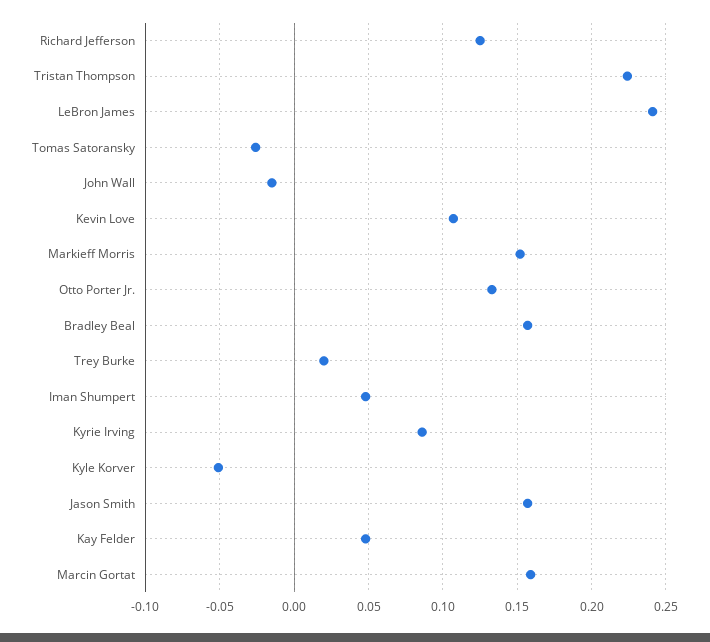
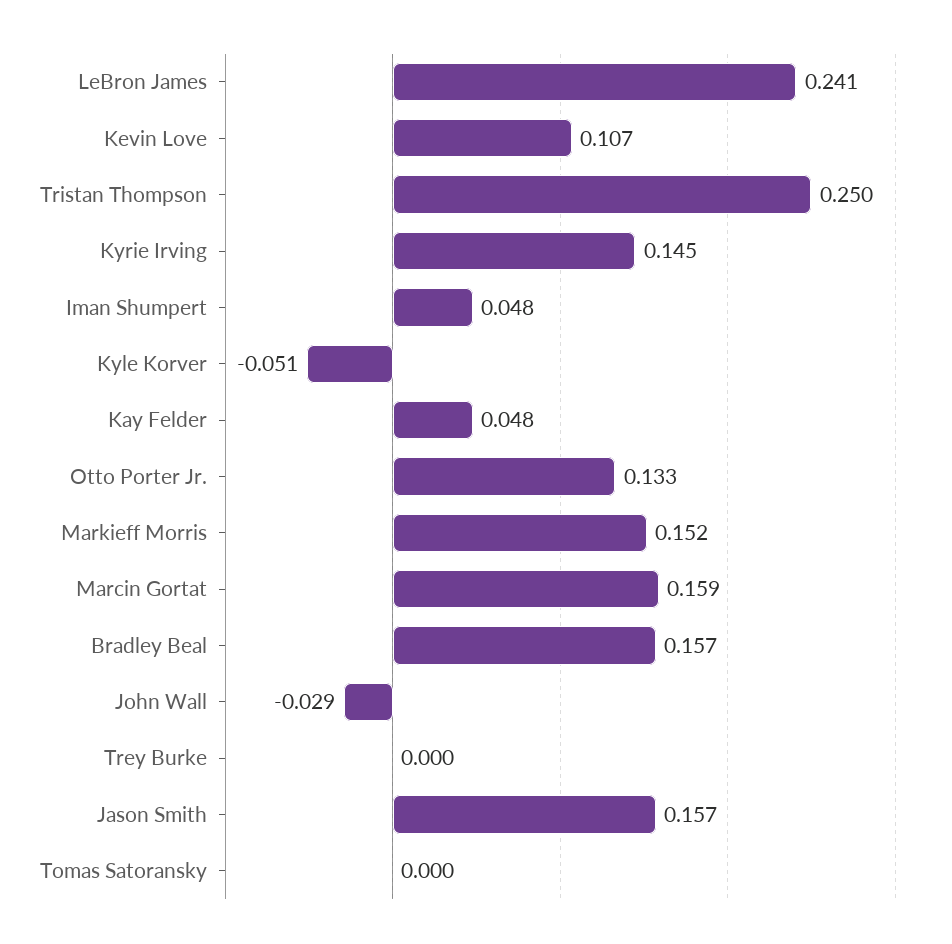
Richard Jefferson: 0.125 -> none
Tristan Thompson: 0.225 -> 0.25
Tomas Satoransky: -0.025 -> 0
John Wall: -0.015 -> -0.029
Trey Burke: 0.02 -> 0
Kyrie Irving: 0.085 -> 0.145

